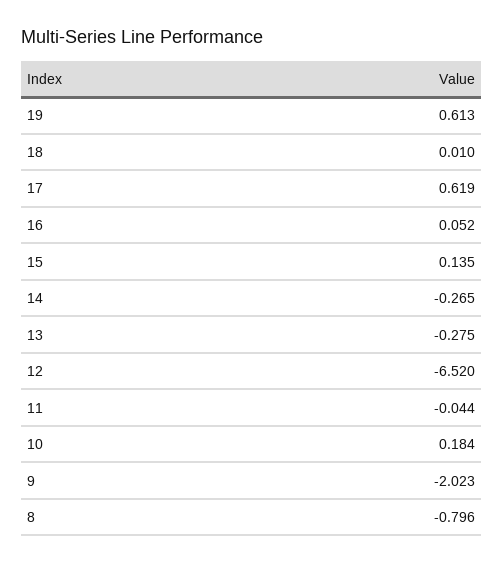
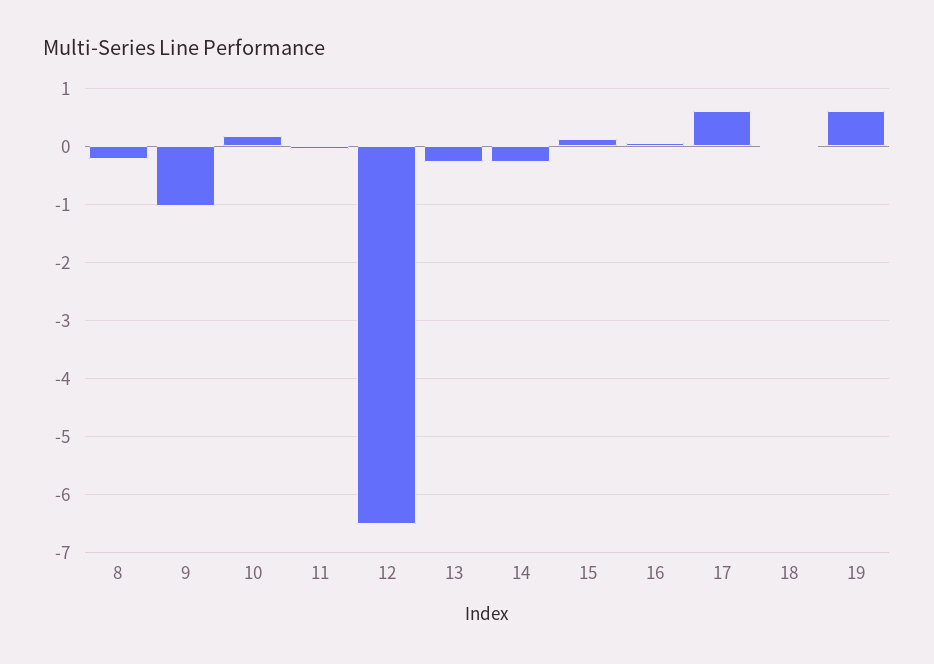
9: -2.023 -> -1
8: -0.796 -> -0.2

